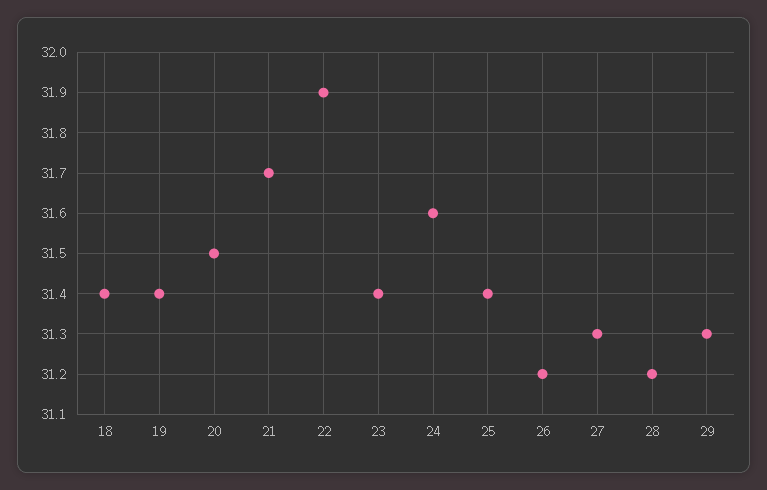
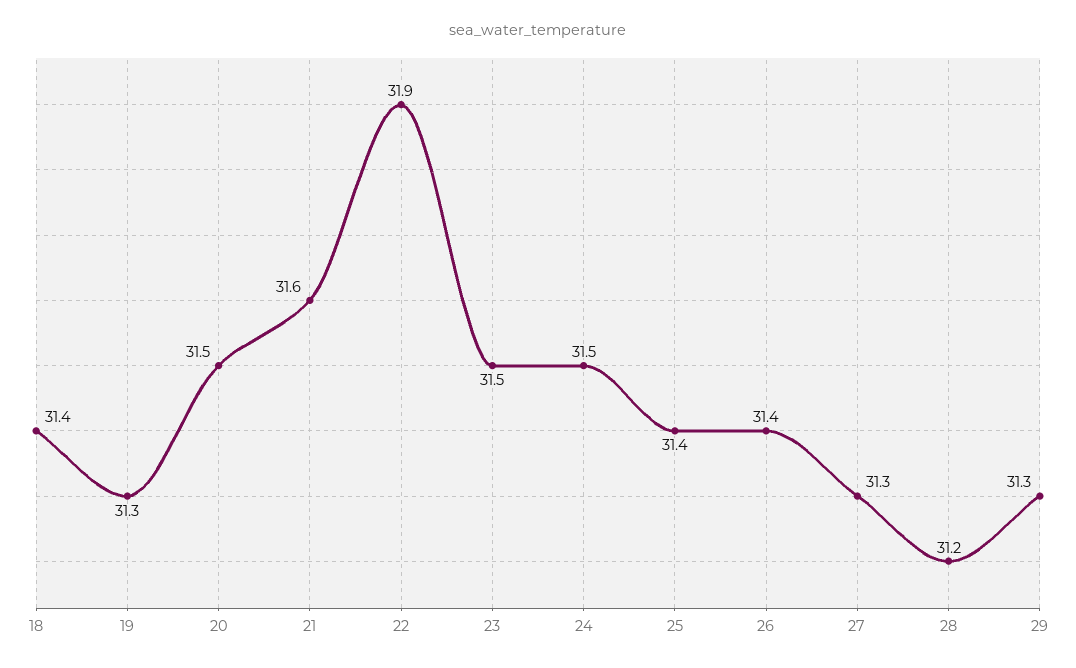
19: 31.4 -> 31.3
21: 31.7 -> 31.6
23: 31.4 -> 31.5
24: 31.6 -> 31.5
26: 31.2 -> 31.4

